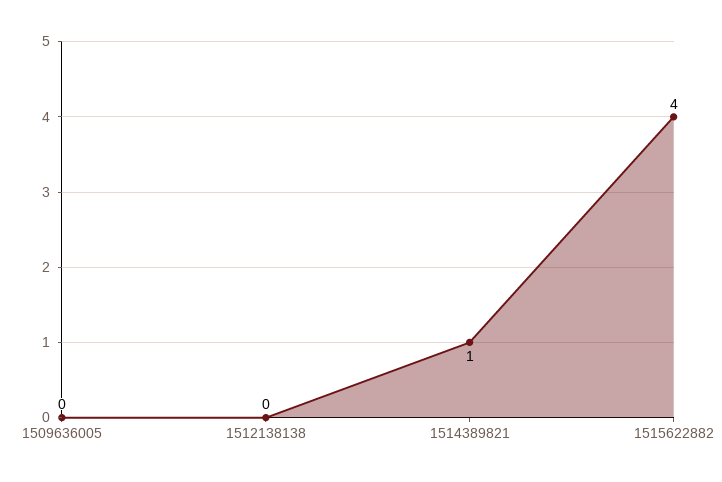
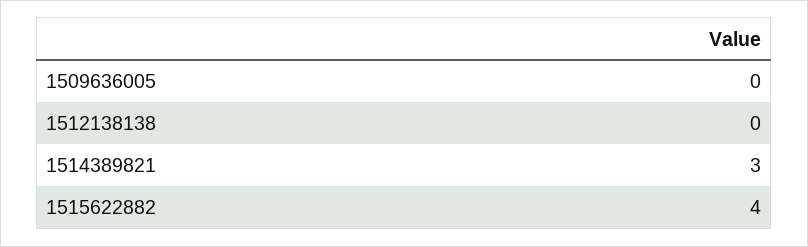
1514389821: 1 -> 3

